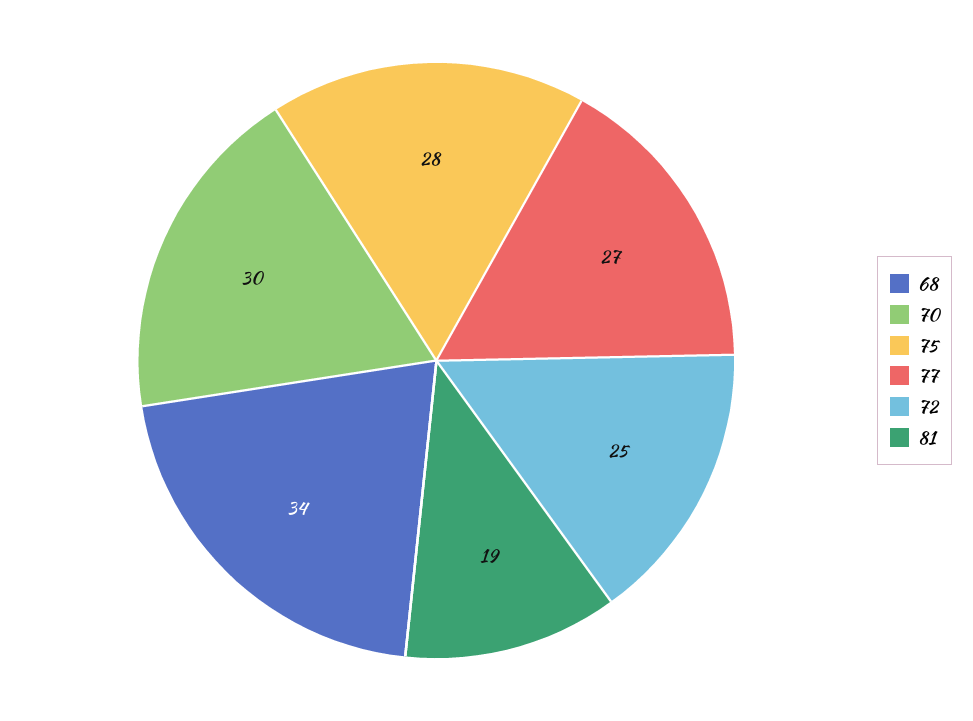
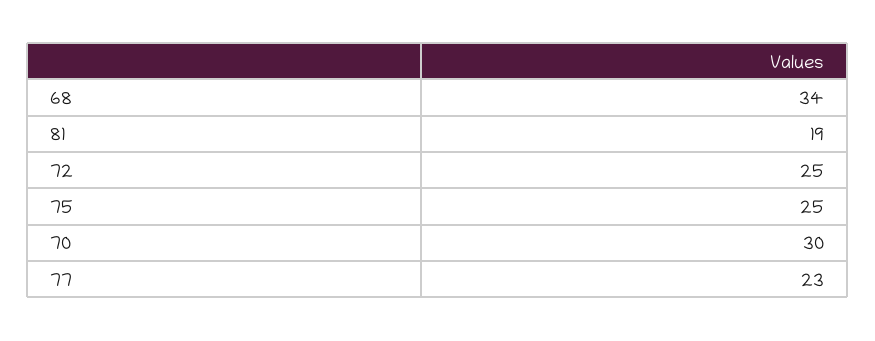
75: 28 -> 25
77: 27 -> 23

